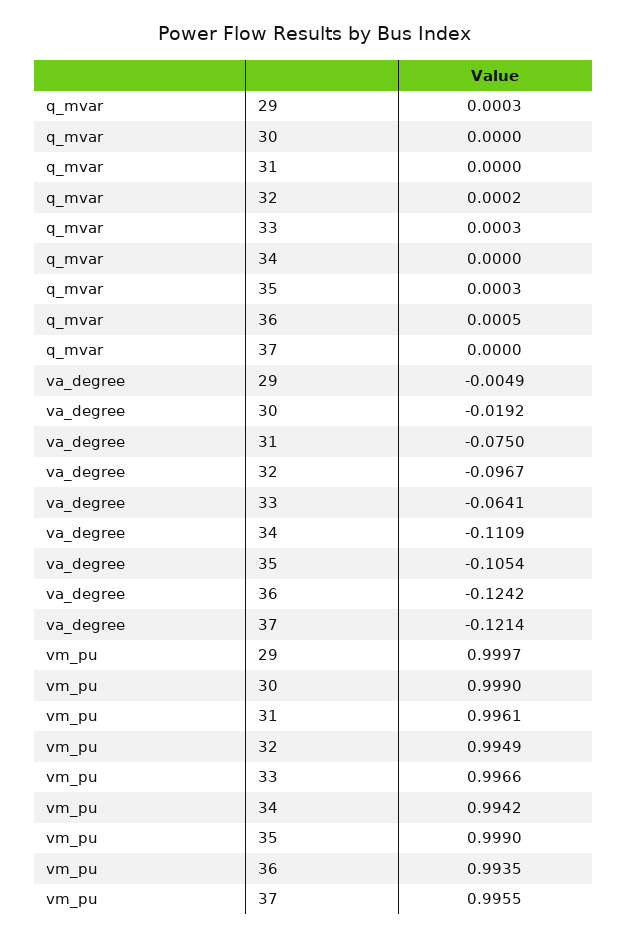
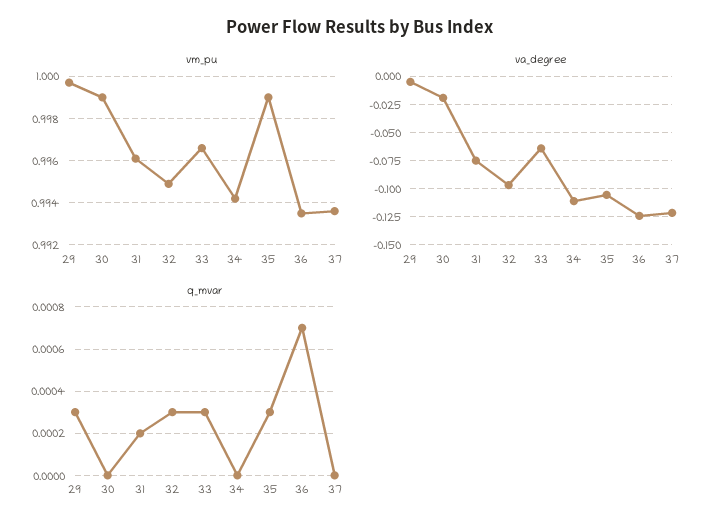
q_mvar, 31: 0 -> 0.0002
q_mvar, 32: 0.0002 -> 0.0003
q_mvar, 36: 0.0005 -> 0.0007
vm_pu, 37: 0.9955 -> 0.9935

